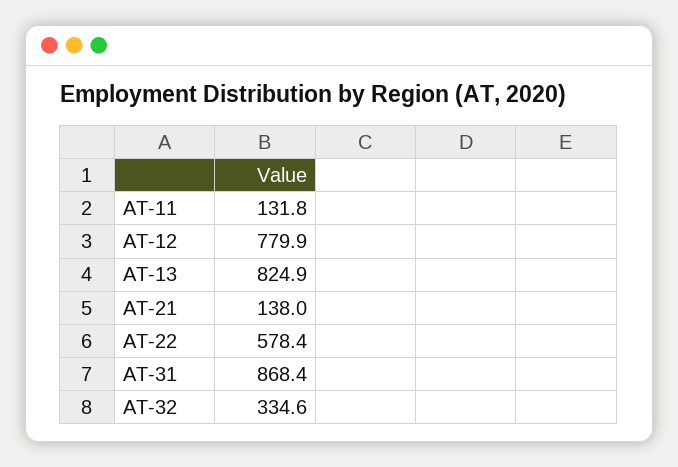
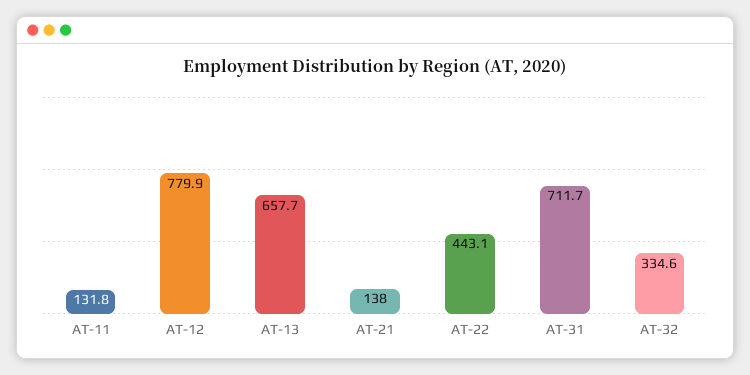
AT-13: 824.9 -> 657.7
AT-22: 578.4 -> 443.1
AT-31: 868.4 -> 711.7

